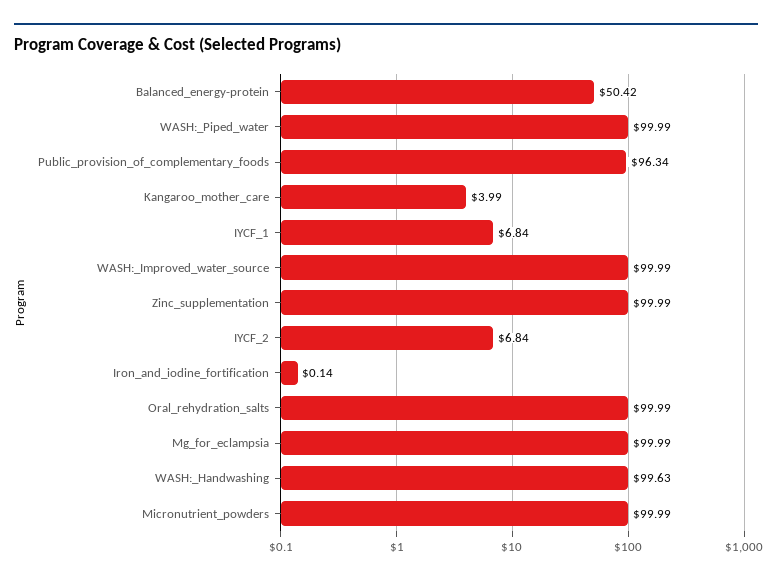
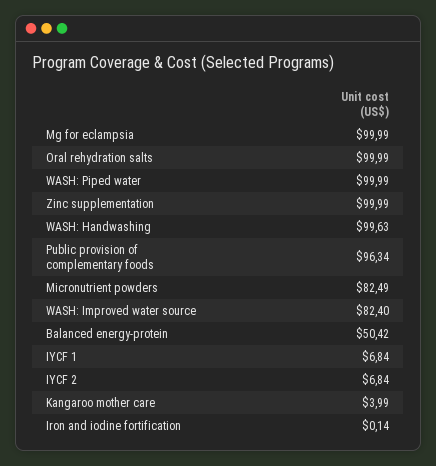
WASH:_Improved_water_source: 99.99 -> 82.4
Micronutrient_powders: 99.99 -> 82.49

